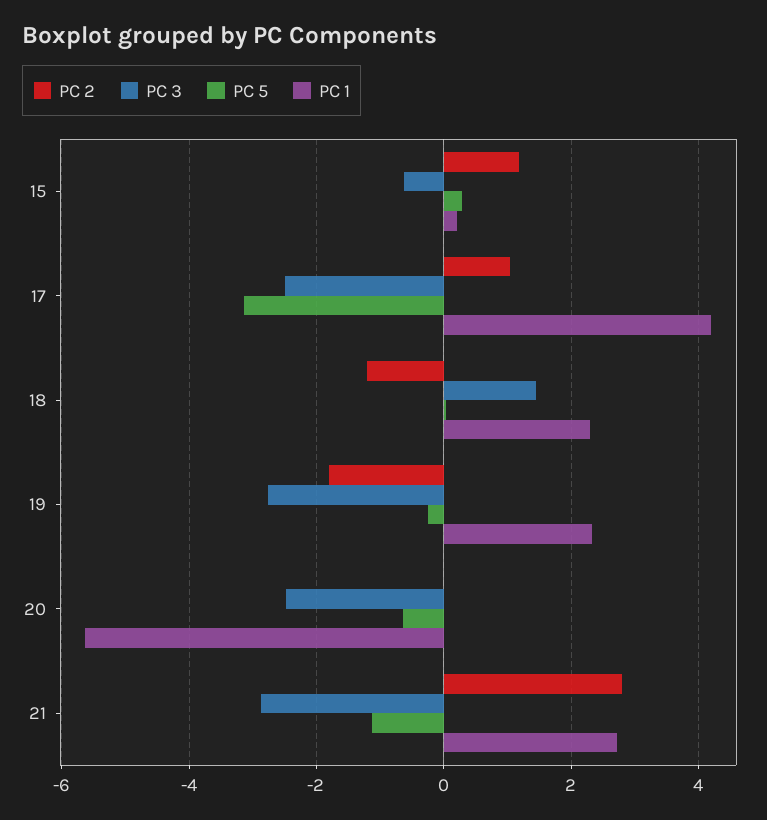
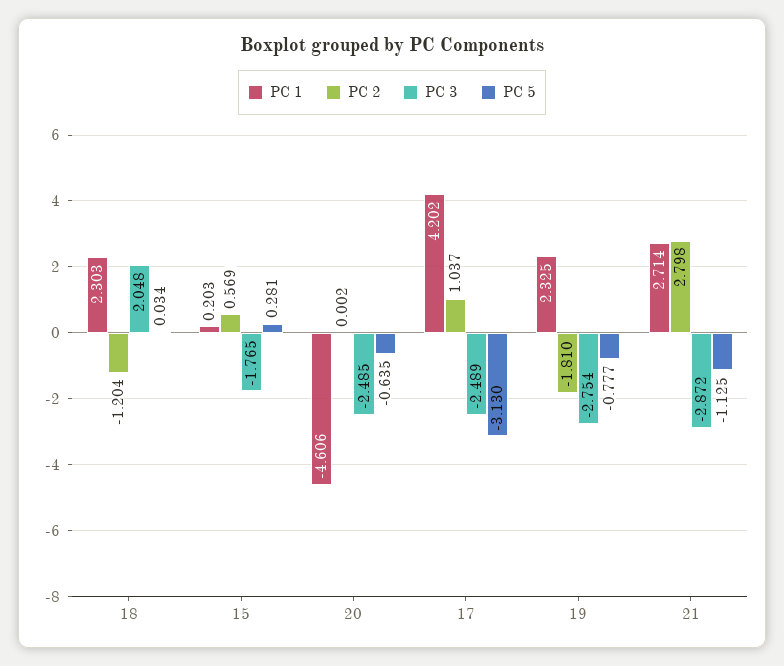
PC 2, 15: 1.2 -> 0.569
PC 3, 15: -0.6 -> -1.765
PC 3, 18: 1.4 -> 2.048
PC 5, 19: -0.2 -> -0.777
PC 1, 20: -5.6 -> -4.606

